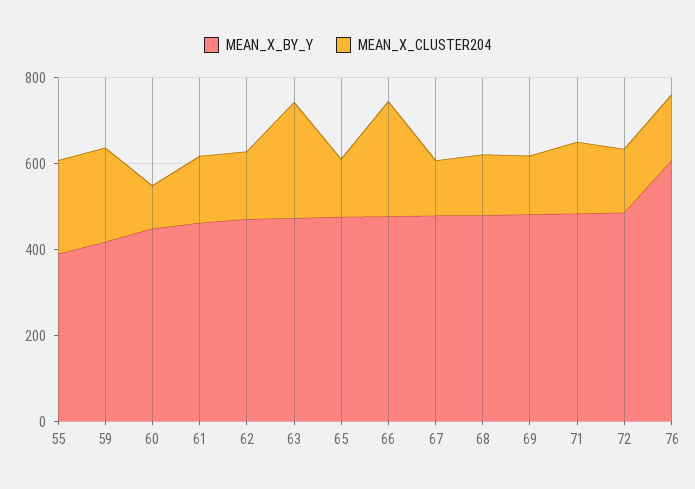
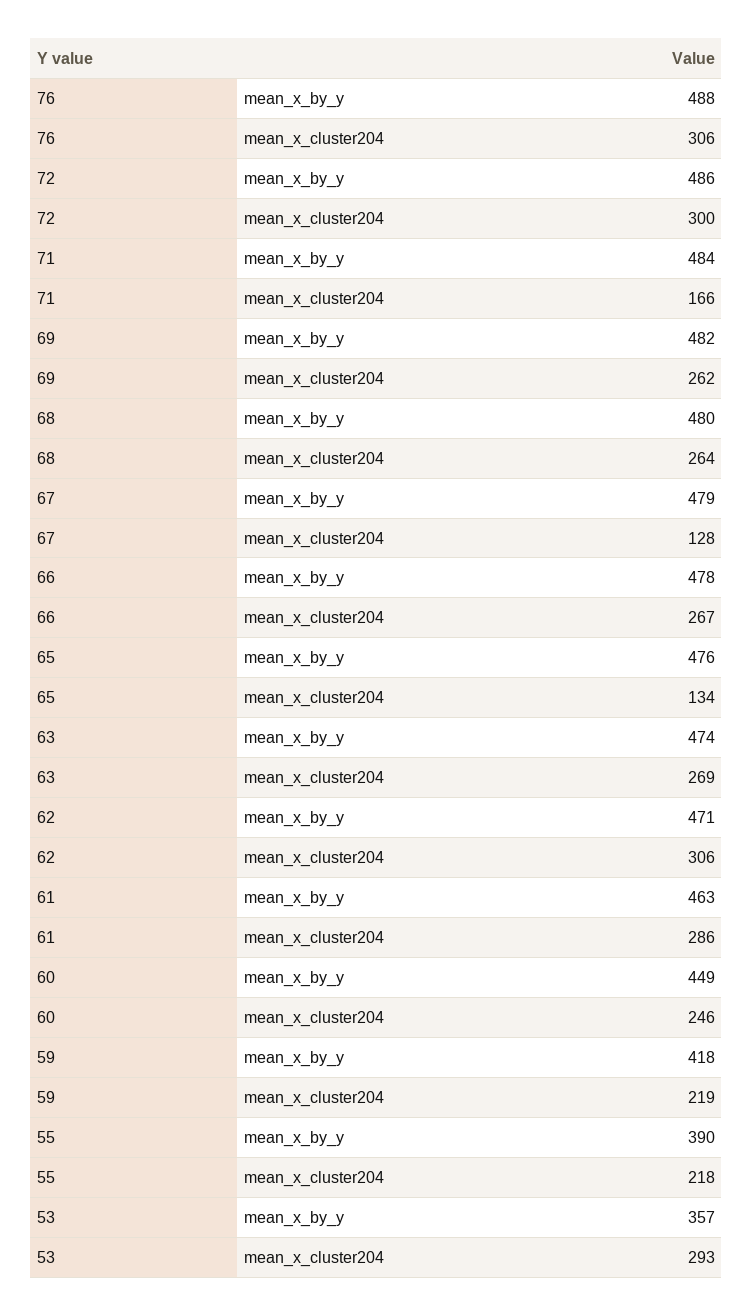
MEAN_X_CLUSTER204, 60: 100 -> 246
MEAN_X_CLUSTER204, 61: 150 -> 286
MEAN_X_CLUSTER204, 62: 150 -> 306
MEAN_X_CLUSTER204, 68: 150 -> 264
MEAN_X_CLUSTER204, 69: 150 -> 262
MEAN_X_CLUSTER204, 72: 150 -> 300
MEAN_X_BY_Y, 76: 600 -> 488
MEAN_X_CLUSTER204, 76: 150 -> 306
MEAN_X_BY_Y, 53: none -> 357
MEAN_X_CLUSTER204, 53: none -> 293

